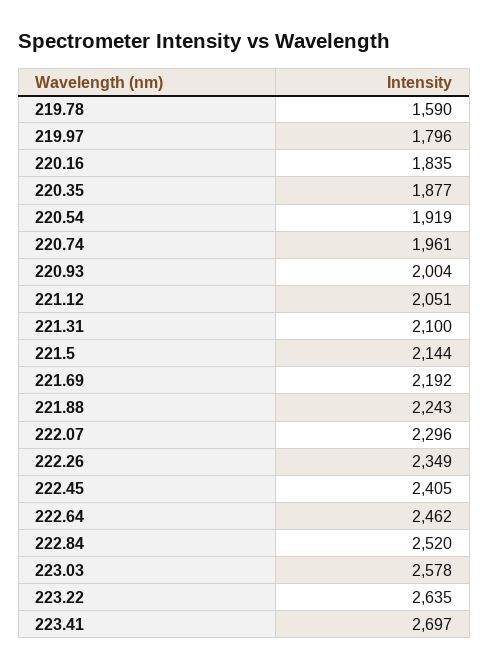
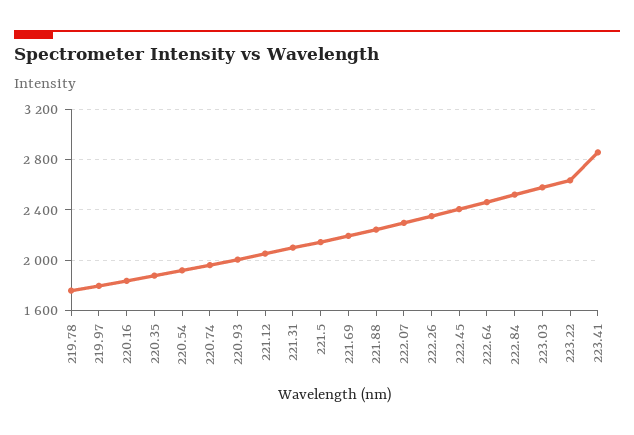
219.78: 1590 -> 1750
223.41: 2697 -> 2850

